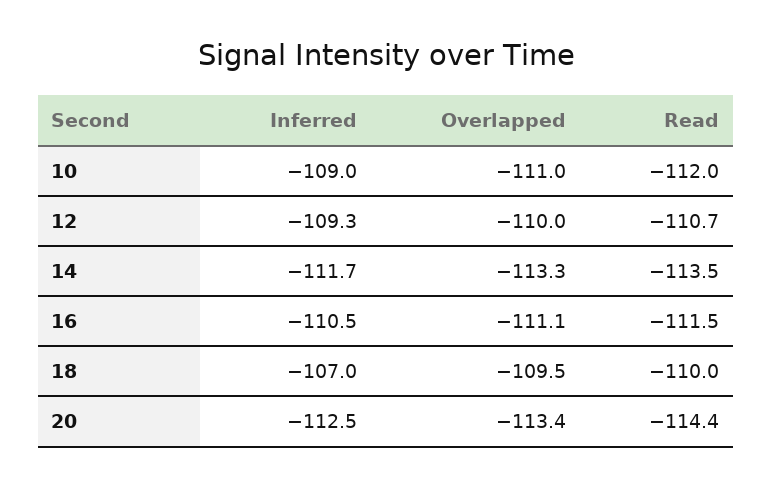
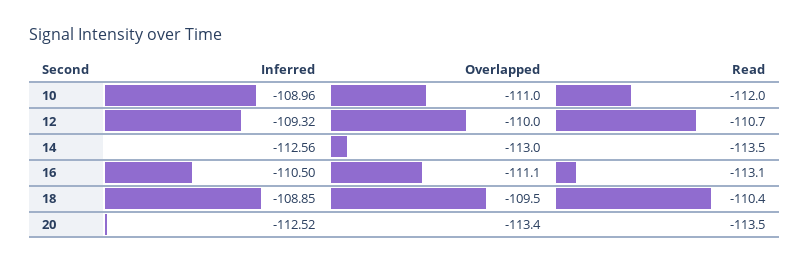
Inferred, 14: -111.7 -> -112.56
Overlapped, 14: -113.3 -> -113
Read, 16: -111.5 -> -113.1
Inferred, 18: -107 -> -108.85
Read, 18: -110 -> -110.4
Read, 20: -114.4 -> -113.5

